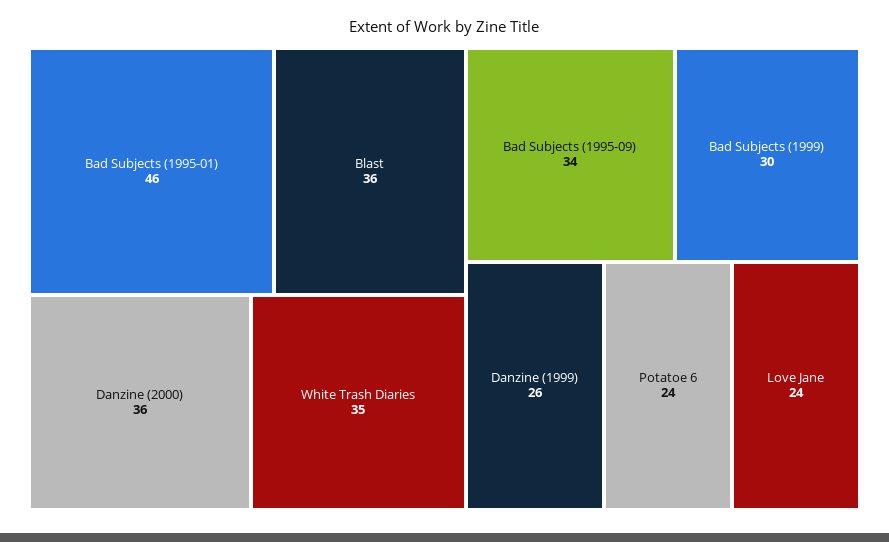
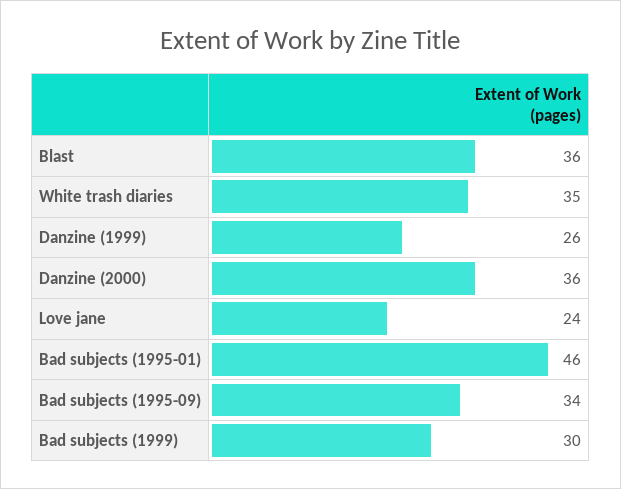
Potatoe 6: 24 -> none

